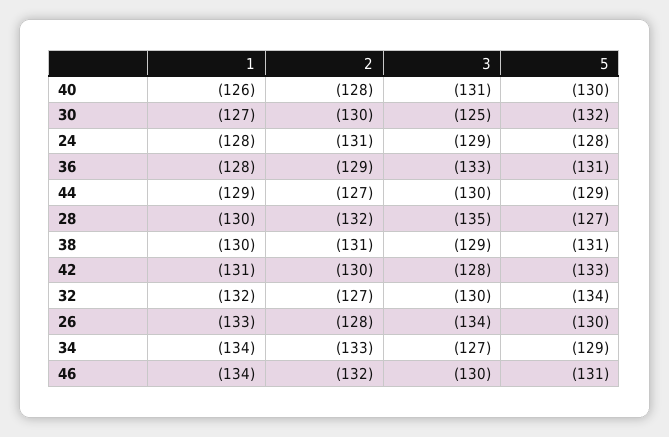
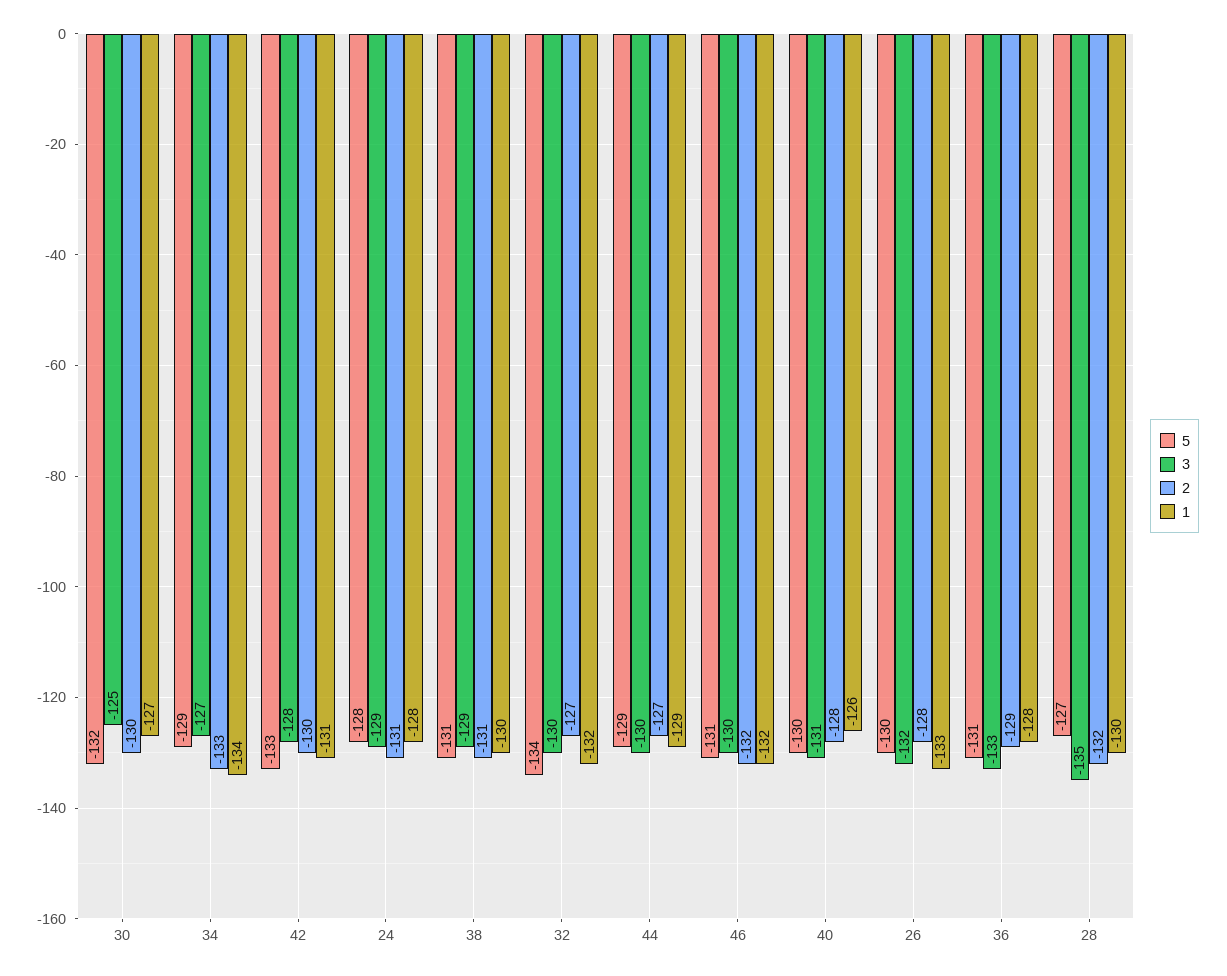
3, 26: -134 -> -132
1, 46: -134 -> -132

